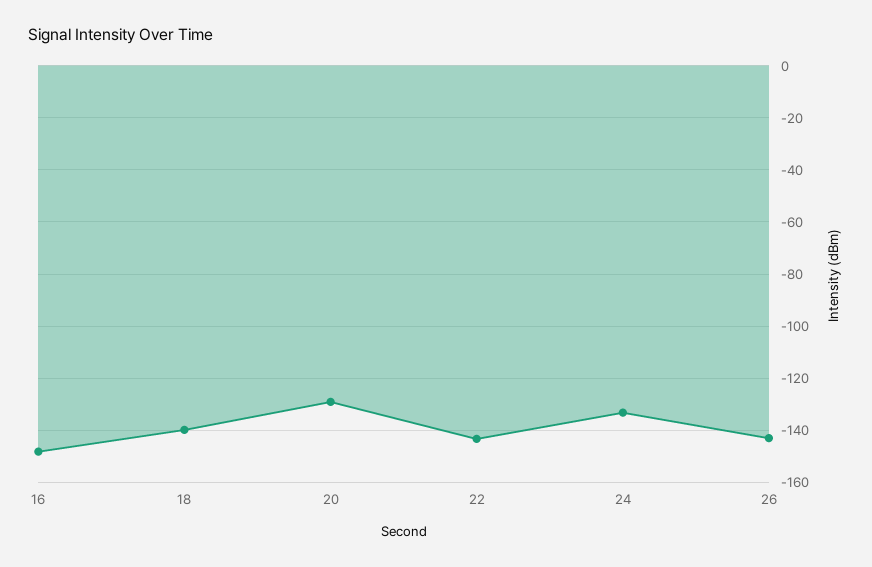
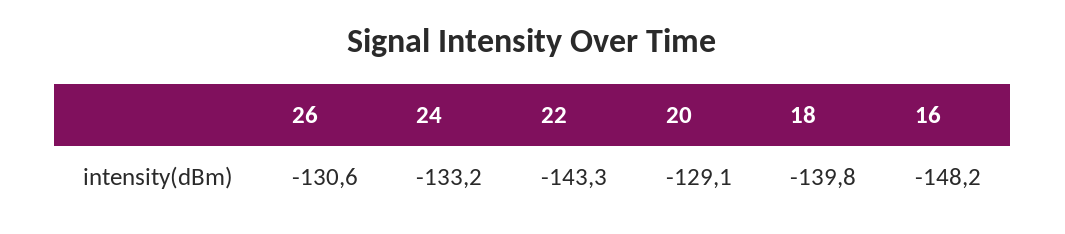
26: -142.5 -> -130.6

